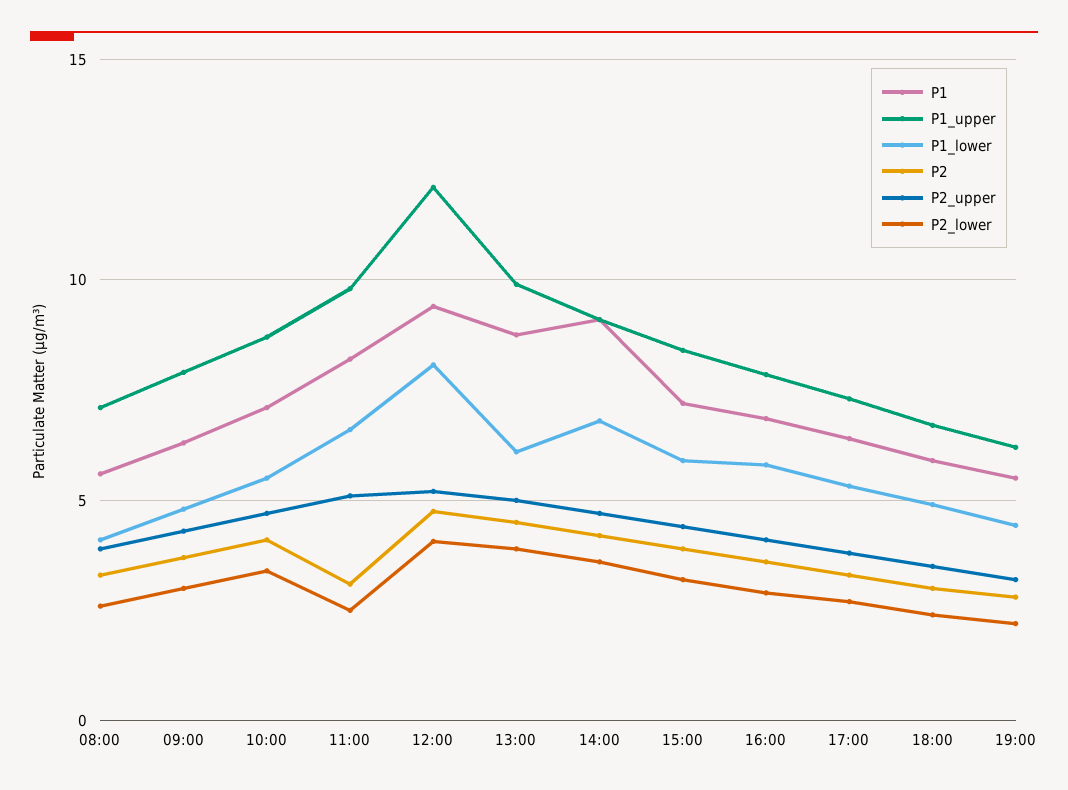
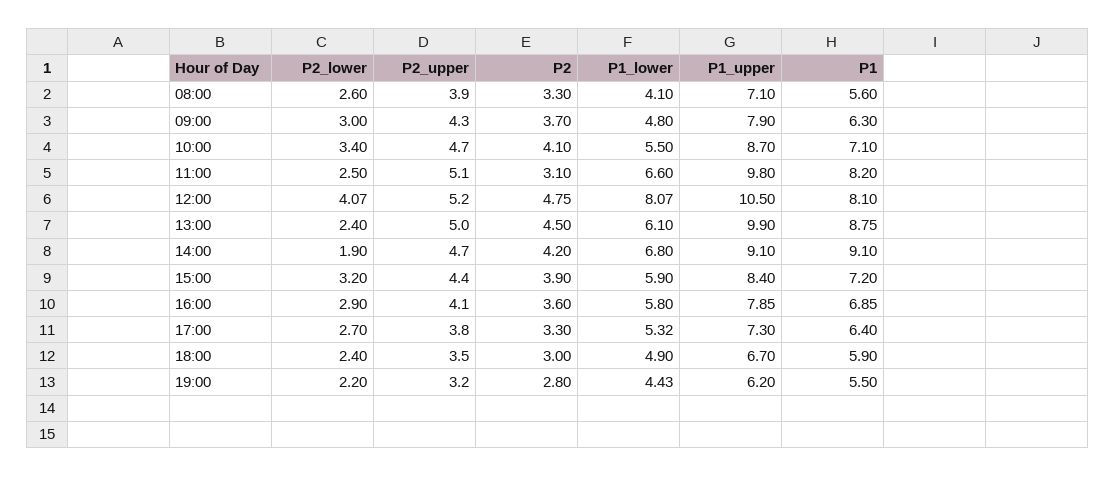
P1, 12:00: 9.5 -> 8.1
P1_upper, 12:00: 12 -> 10.5
P2_lower, 13:00: 4 -> 2.4
P2_lower, 14:00: 3.5 -> 1.9

